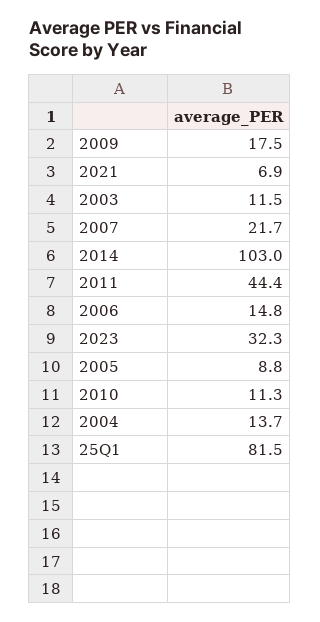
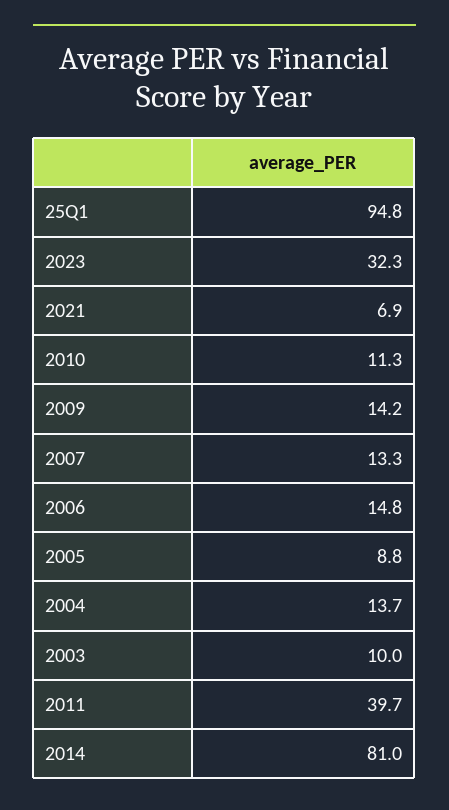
2009: 17.5 -> 14.2
2003: 11.5 -> 10
2007: 21.7 -> 13.3
2014: 103 -> 81
2011: 44.4 -> 39.7
25Q1: 81.5 -> 94.8

